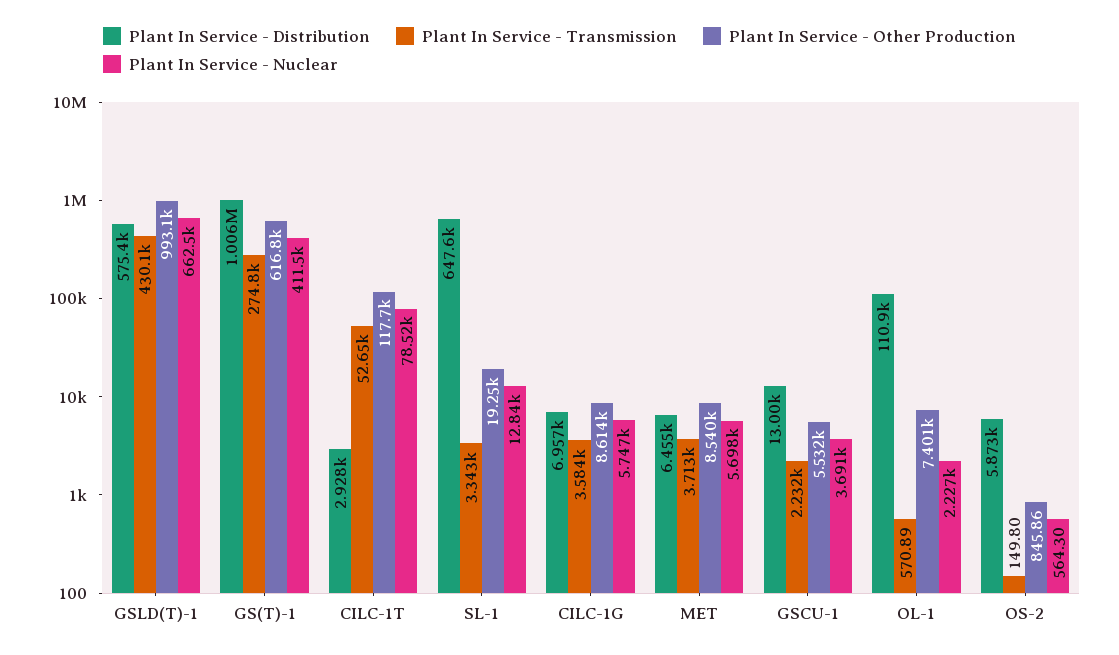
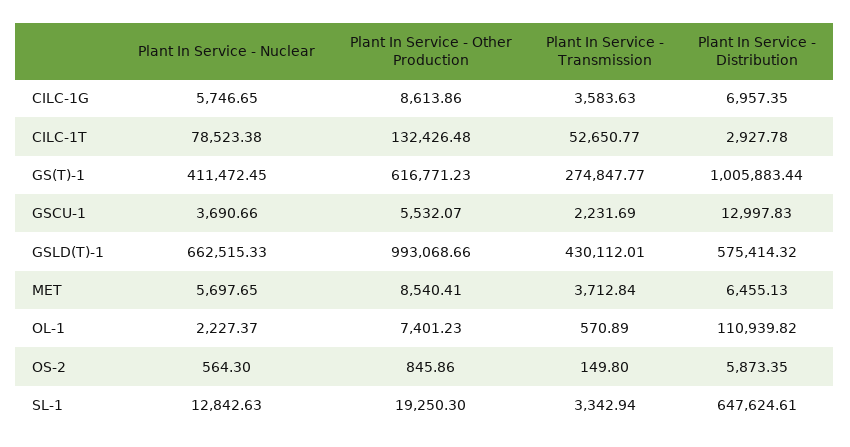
Plant In Service - Other Production, CILC-1T: 117700 -> 132426.48

